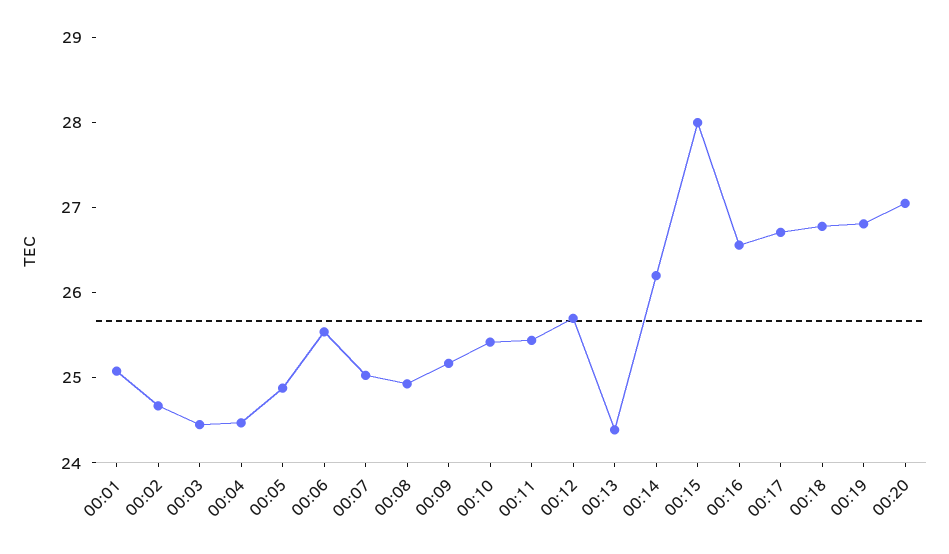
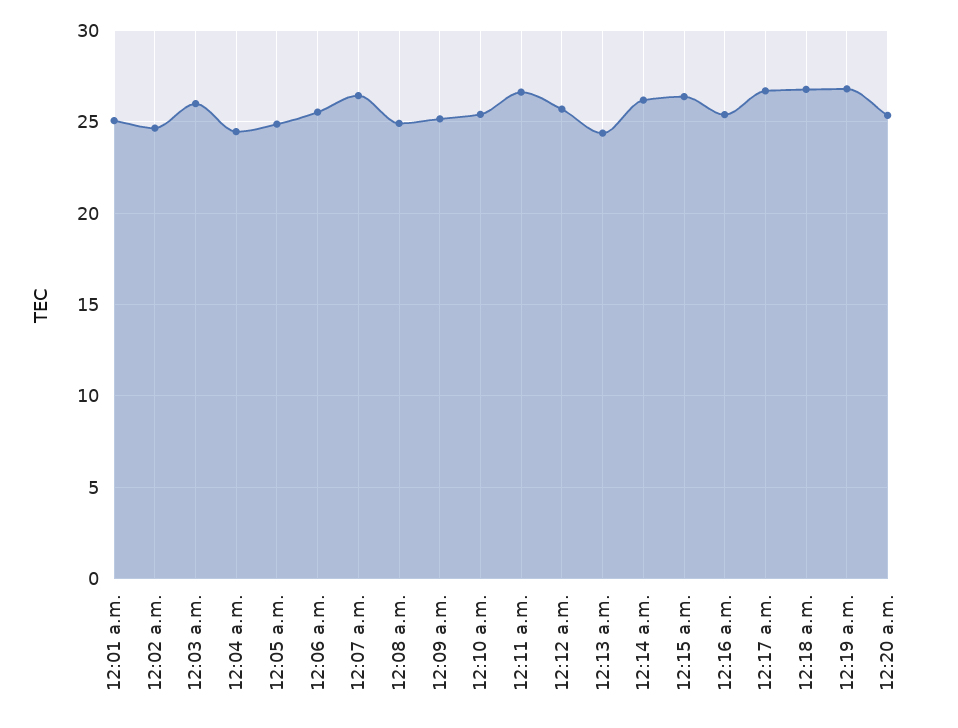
00:03: 24.4 -> 26
00:07: 25 -> 26.5
00:11: 25.4 -> 26.5
00:15: 28 -> 26.5
00:16: 26.6 -> 25.5
00:20: 27 -> 25.5

